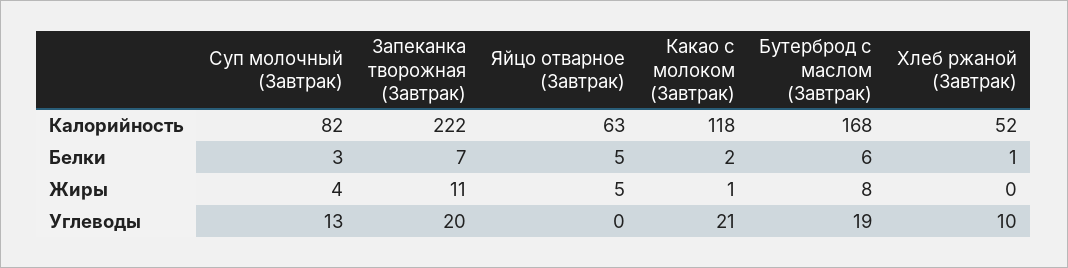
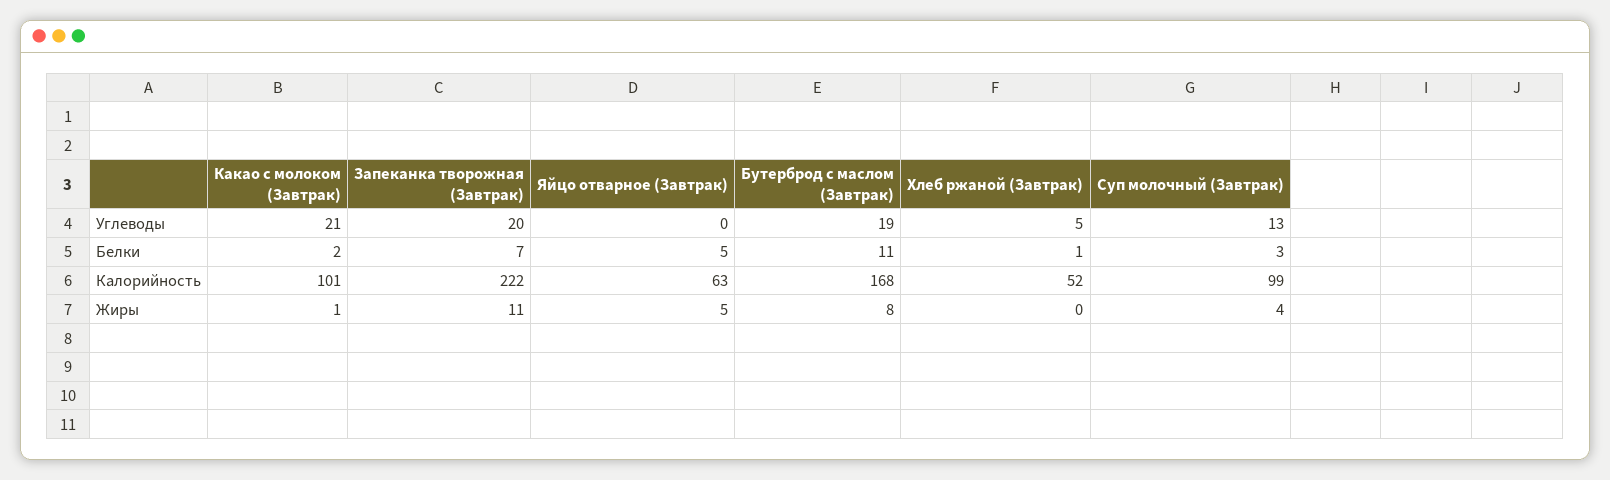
Суп молочный (Завтрак), Калорийность: 82 -> 99
Какао с молоком (Завтрак), Калорийность: 118 -> 101
Бутерброд с маслом (Завтрак), Белки: 6 -> 11
Хлеб ржаной (Завтрак), Углеводы: 10 -> 5

